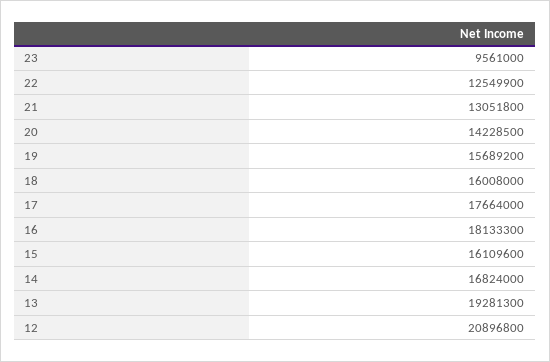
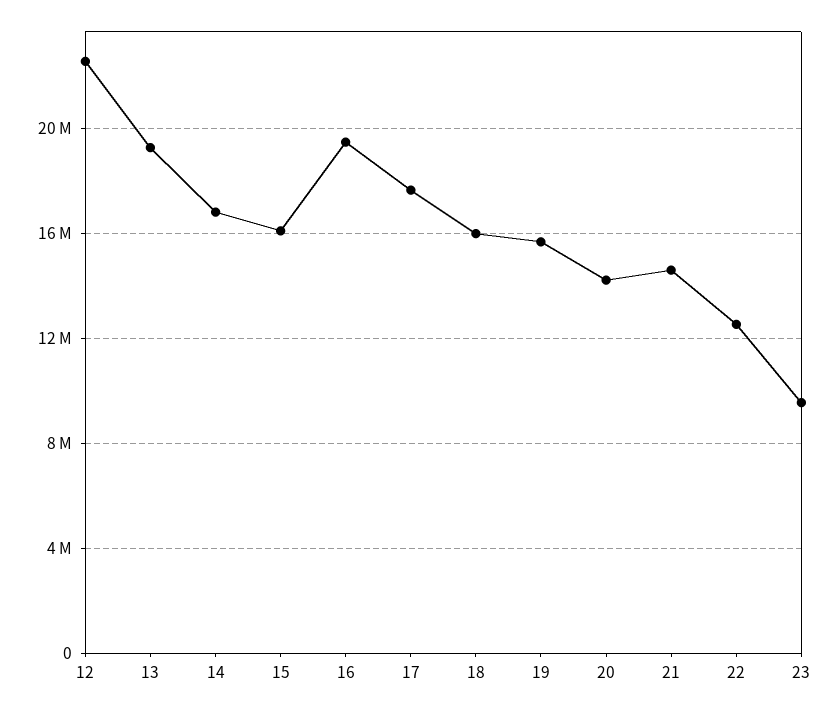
21: 13051800 -> 14500000
16: 18133300 -> 19500000
12: 20896800 -> 22500000

